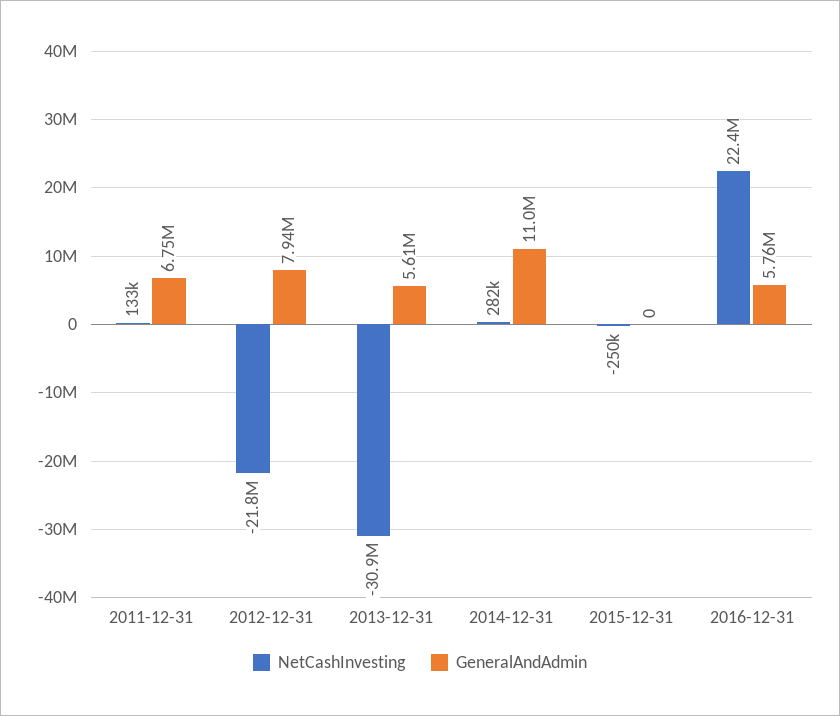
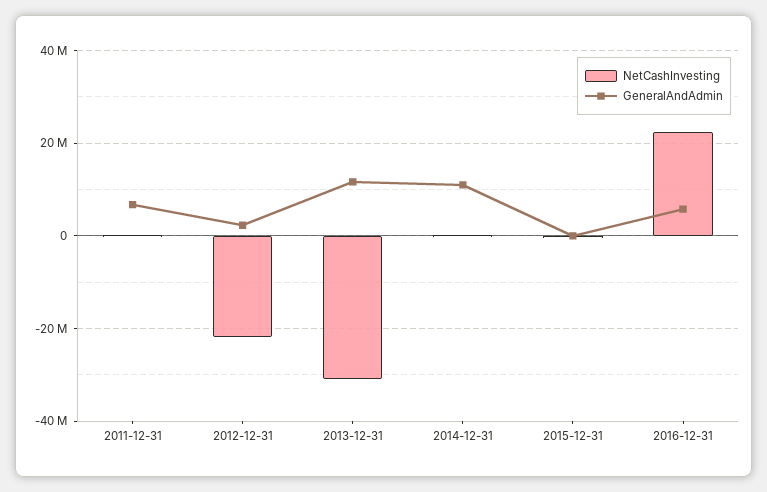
GeneralAndAdmin, 2012-12-31: 7940000 -> 2000000
GeneralAndAdmin, 2013-12-31: 5610000 -> 12000000

